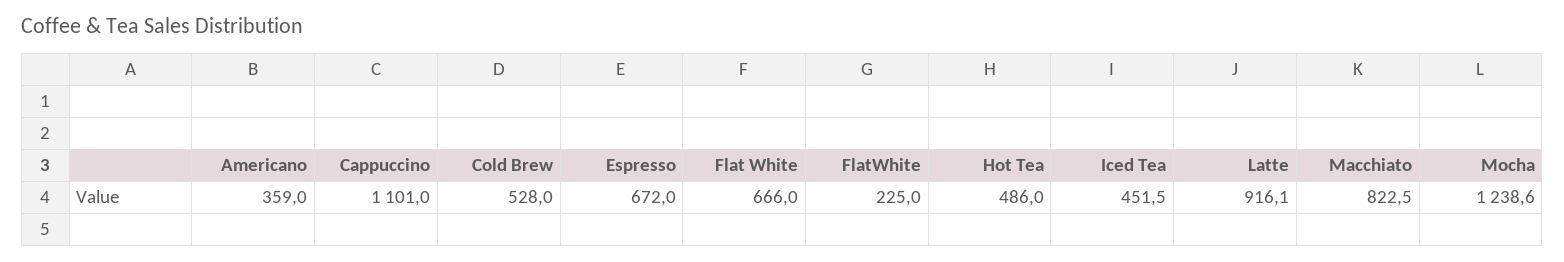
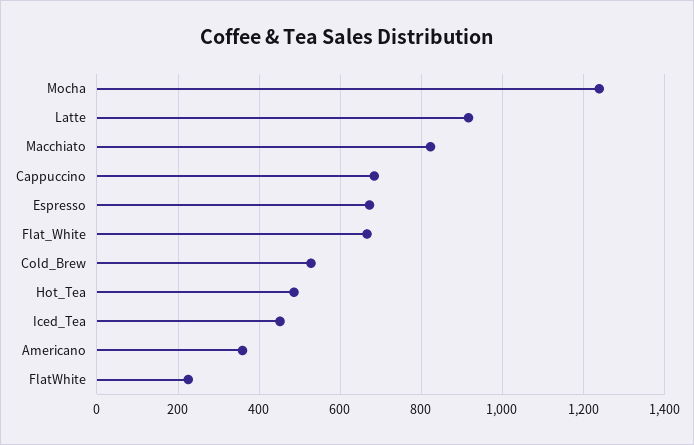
Cappuccino: 1101 -> 680

